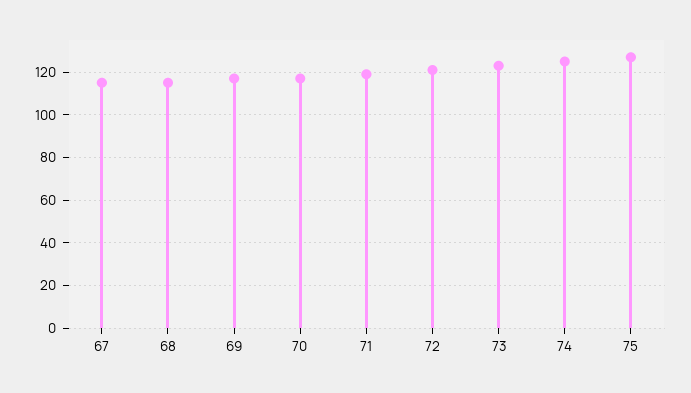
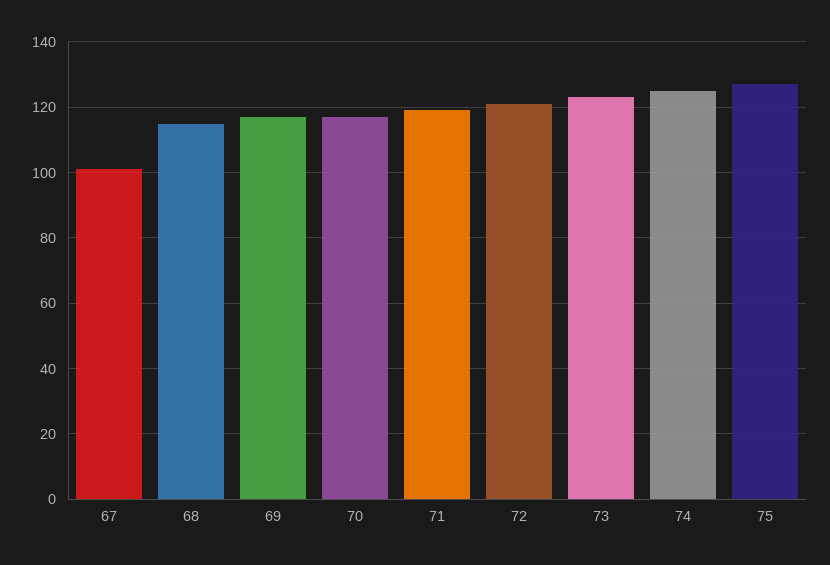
67: 115 -> 100

